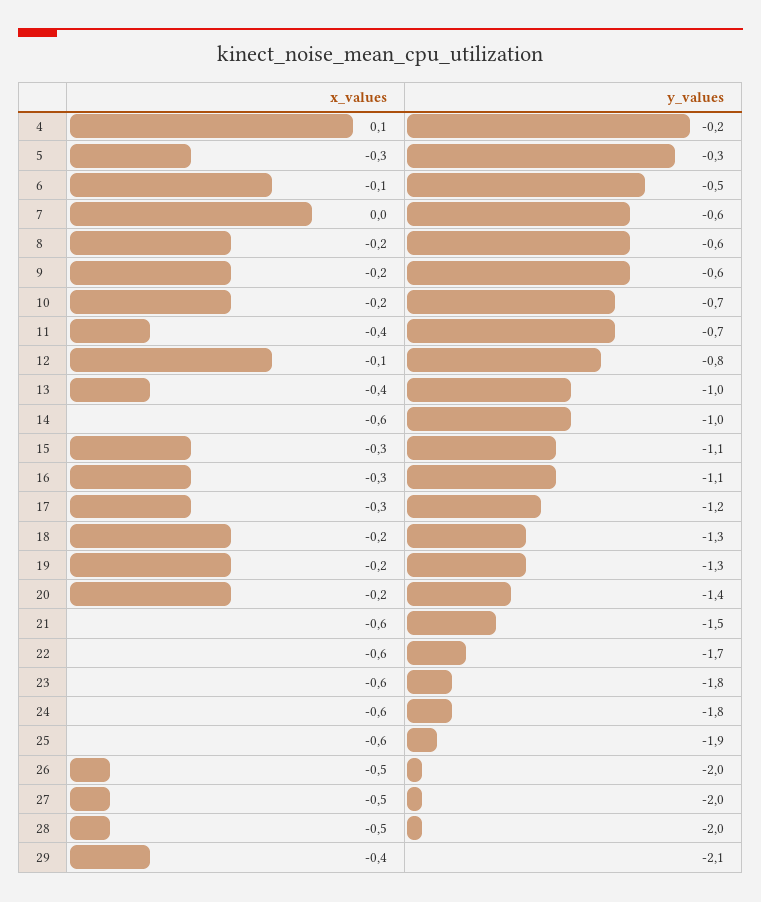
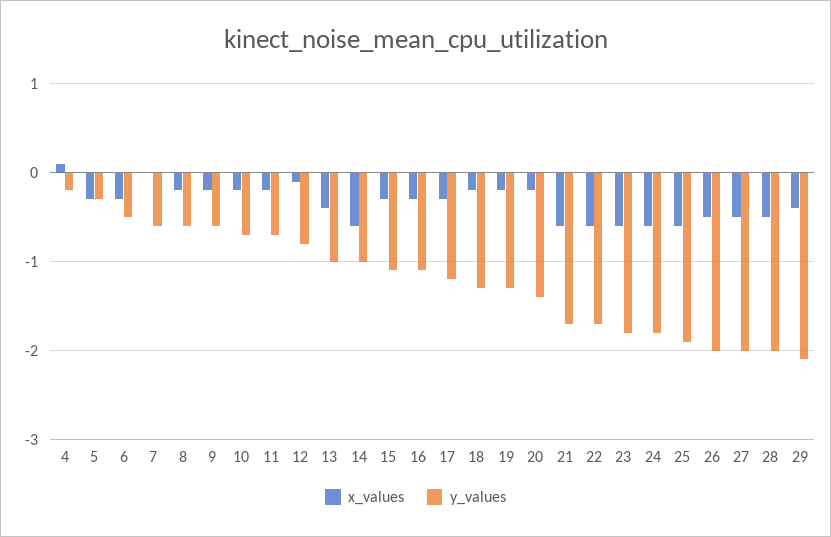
x_values, 6: -0.1 -> -0.3
x_values, 11: -0.4 -> -0.2
y_values, 21: -1.5 -> -1.7

